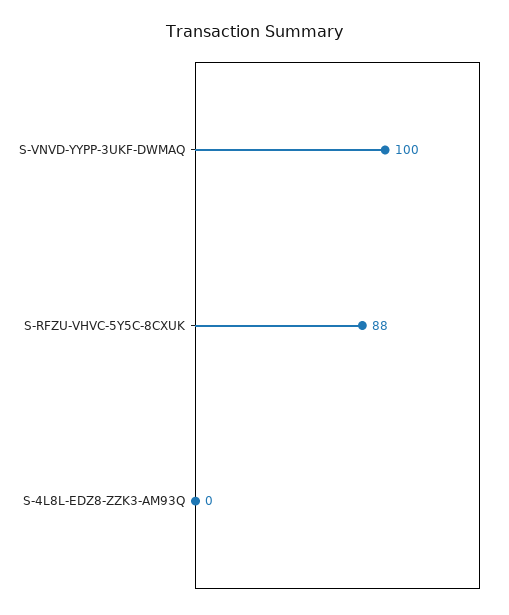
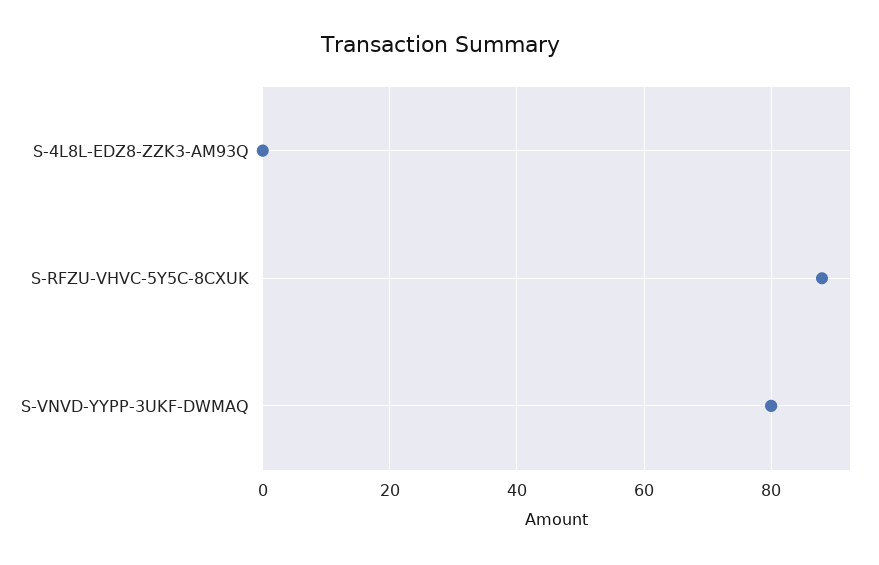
S-VNVD-YYPP-3UKF-DWMAQ: 100 -> 80

